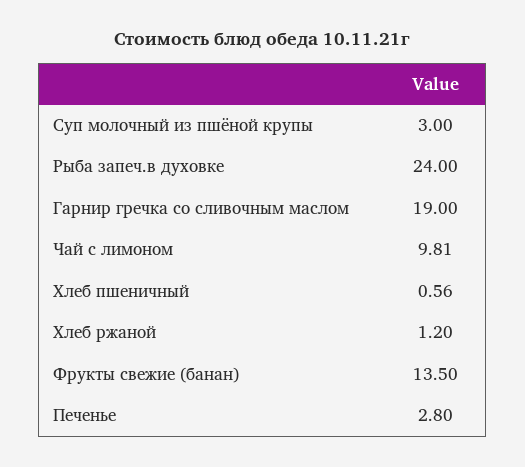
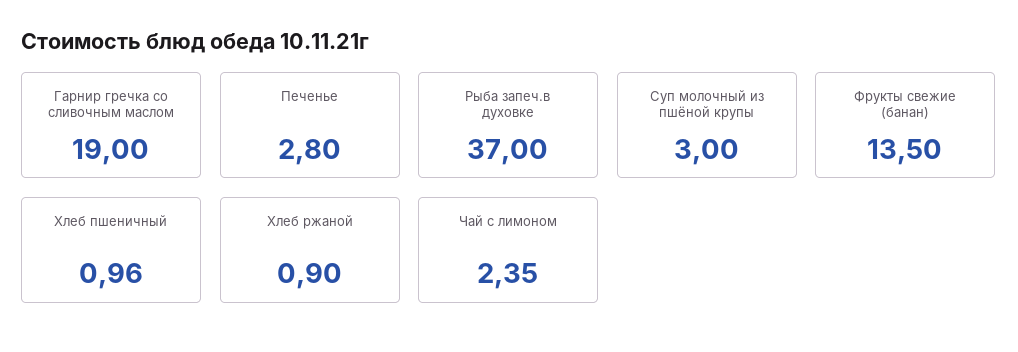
Рыба запеч.в духовке: 24 -> 37
Чай с лимоном: 9.81 -> 2.35
Хлеб пшеничный: 0.56 -> 0.96
Хлеб ржаной: 1.2 -> 0.9

